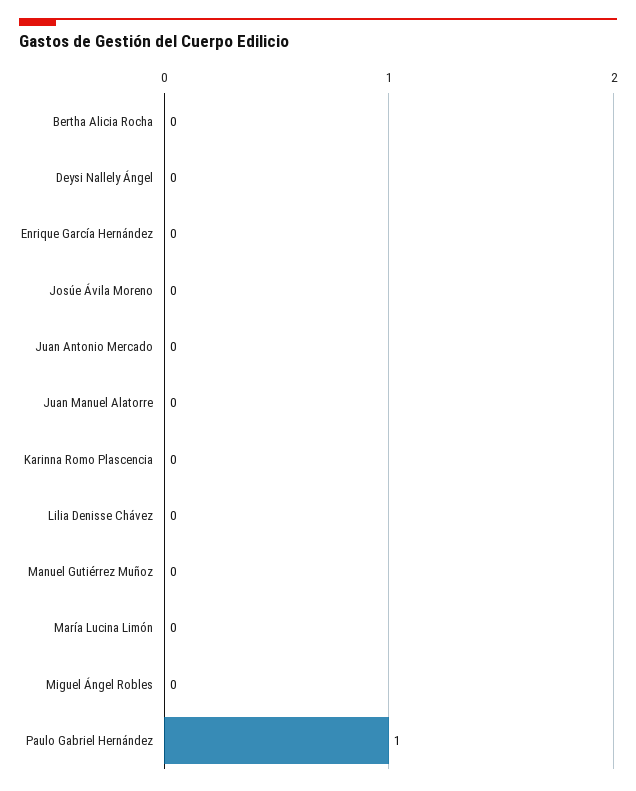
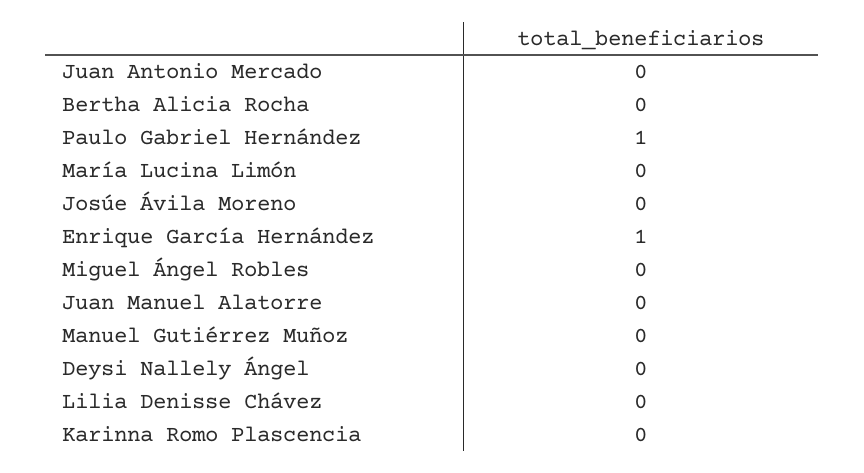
Enrique García Hernández: 0 -> 1

